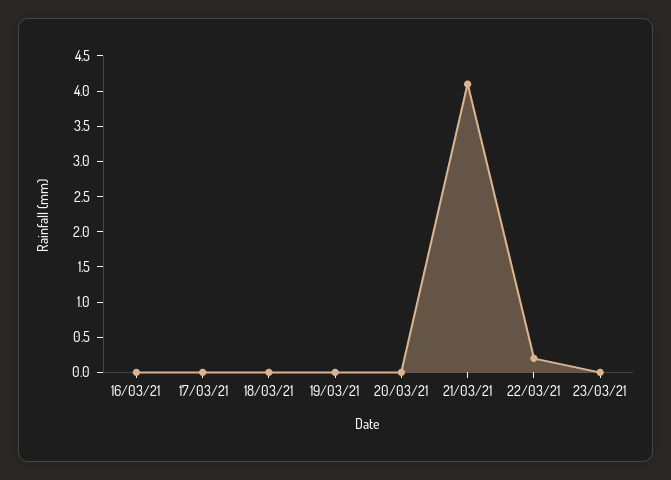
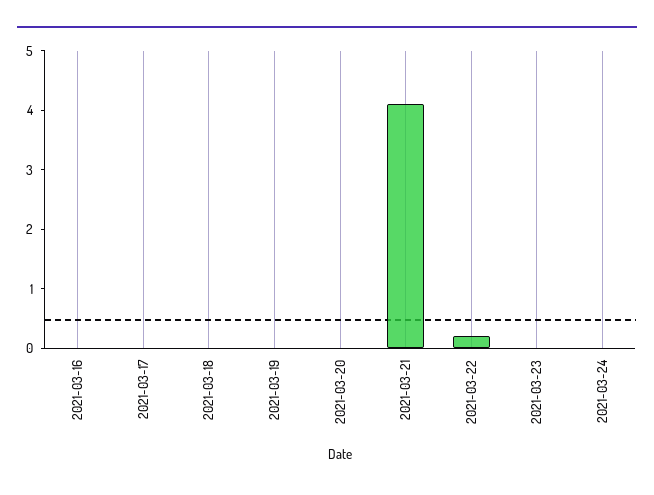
2021-03-24: none -> 0

